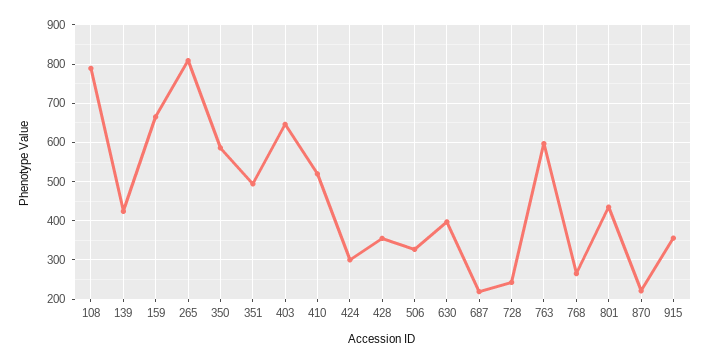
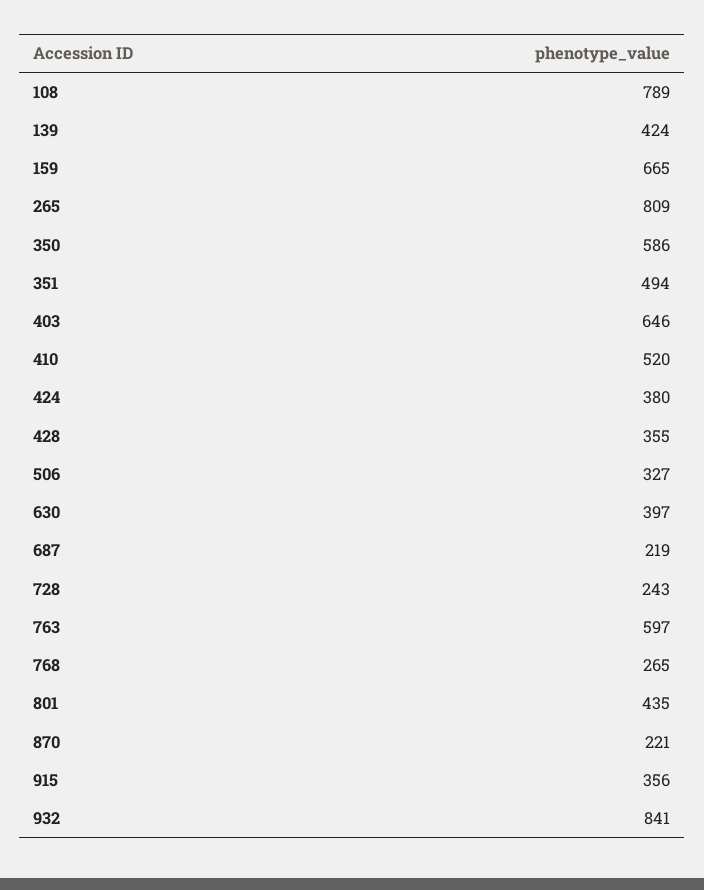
424: 300 -> 380
932: none -> 841

